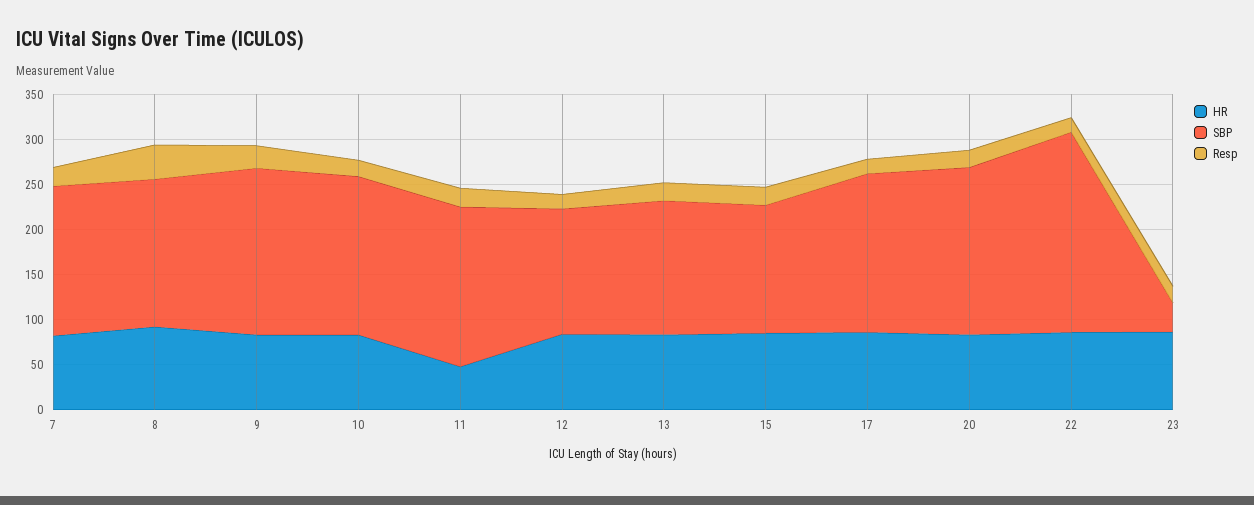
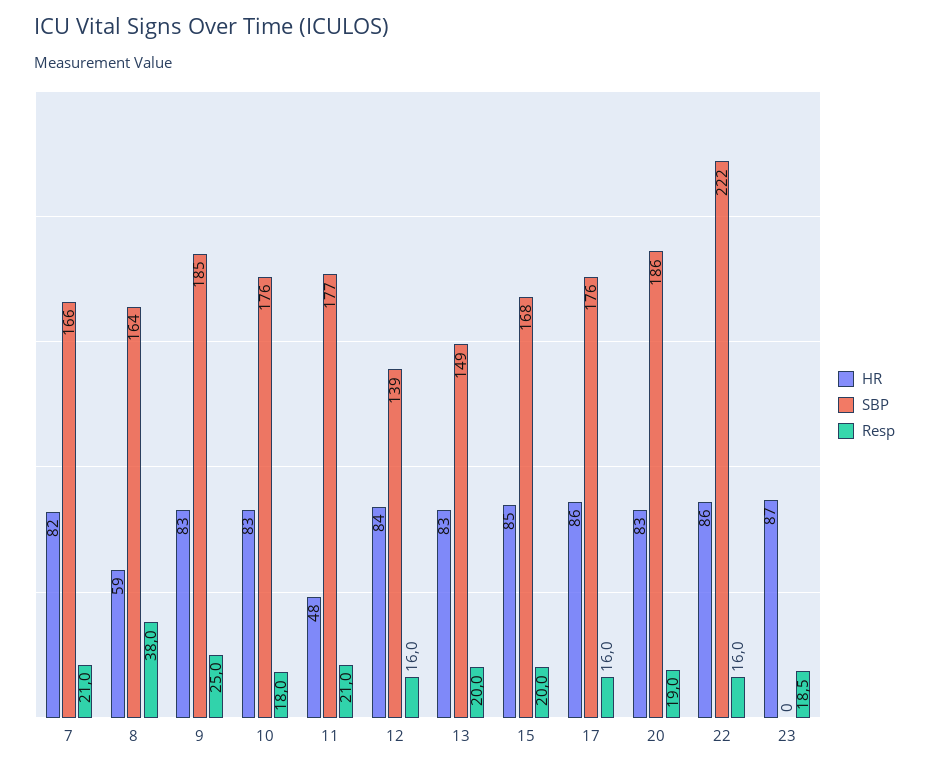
HR, 8: 90 -> 59
SBP, 15: 140 -> 168
SBP, 23: 30 -> 0

